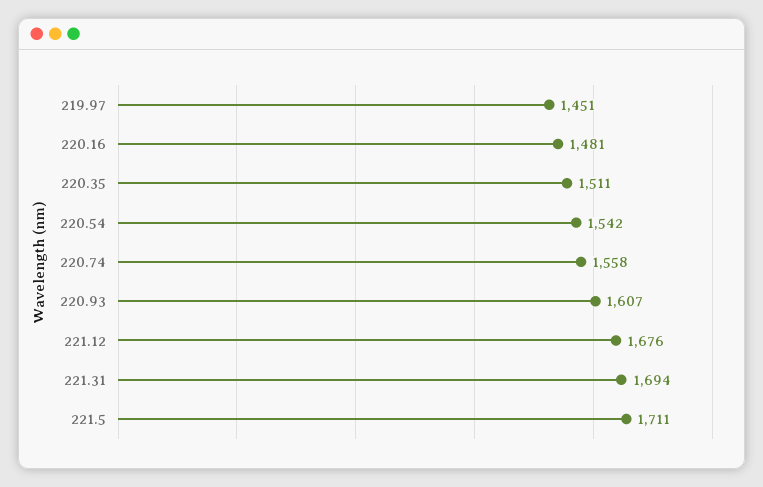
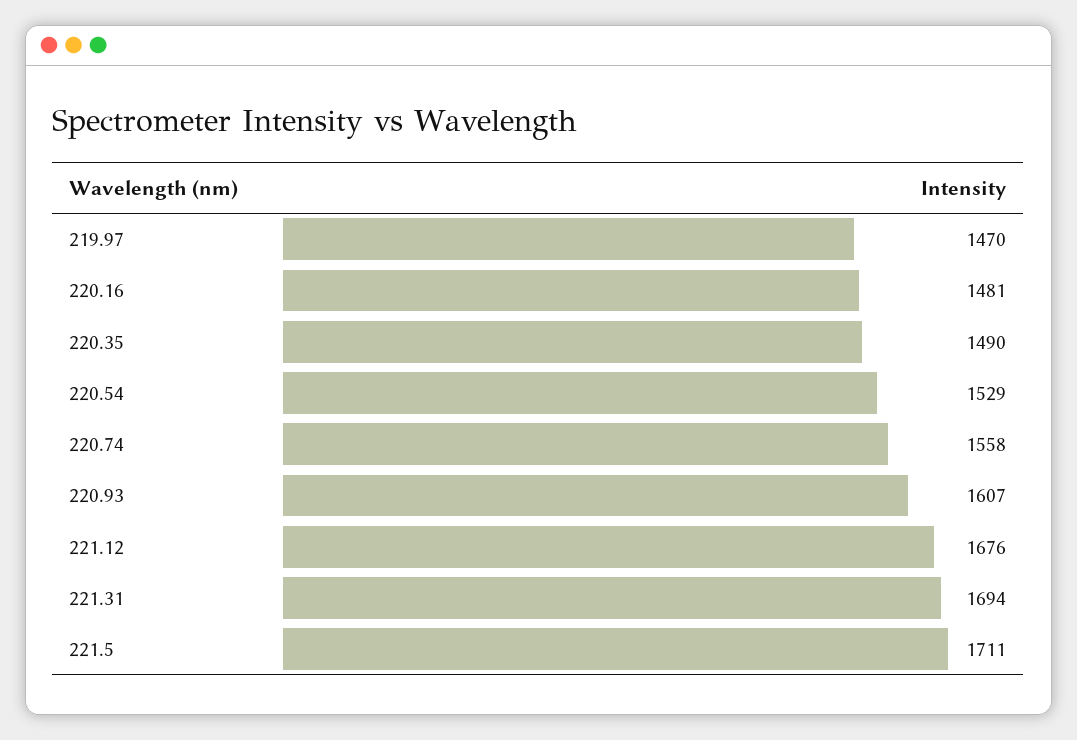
219.97: 1451 -> 1470
220.35: 1511 -> 1490
220.54: 1542 -> 1529

